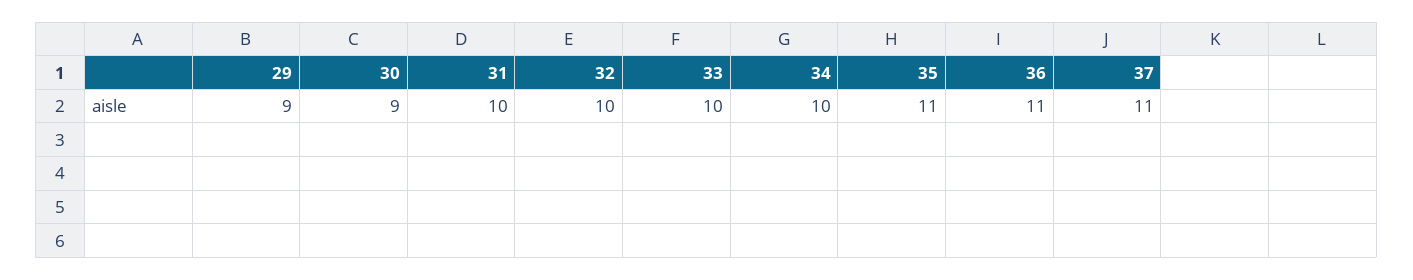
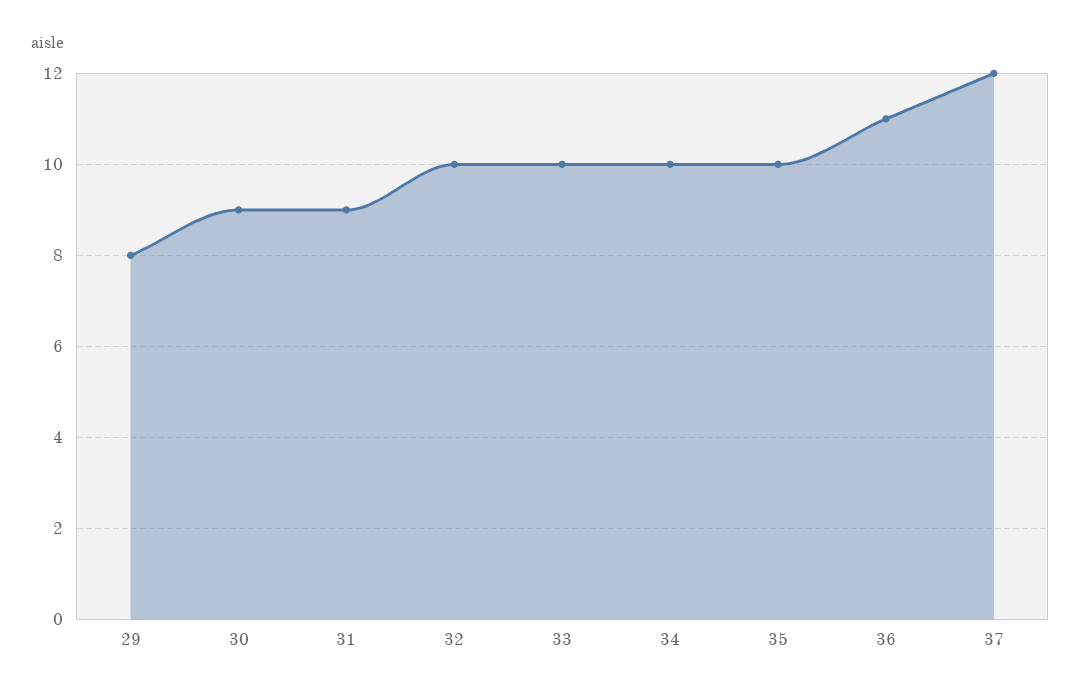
29: 9 -> 8
31: 10 -> 9
35: 11 -> 10
37: 11 -> 12

